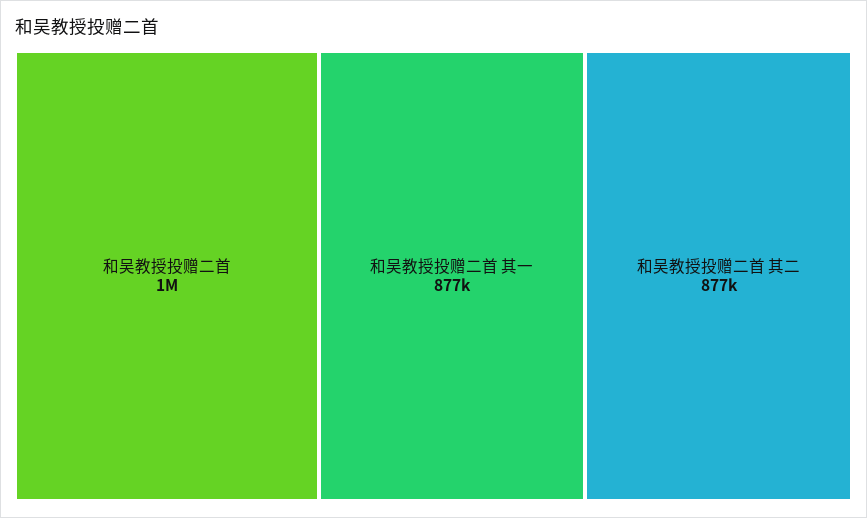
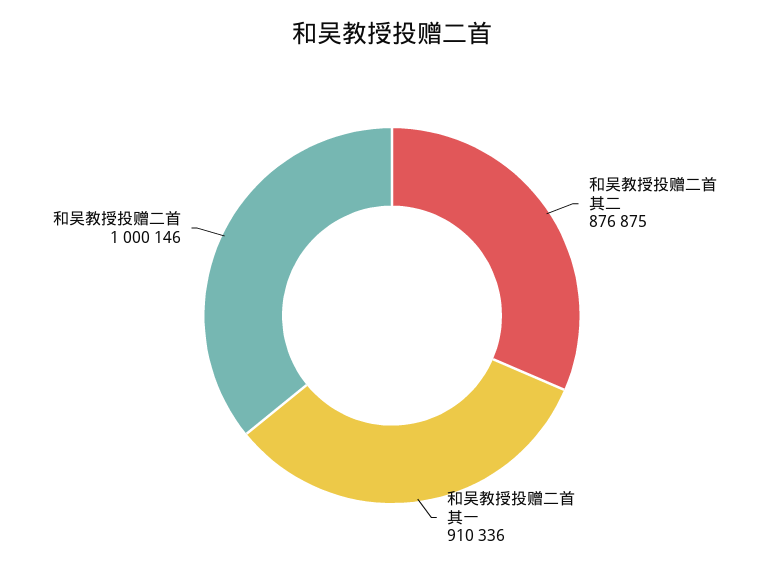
和吴教授投赠二首 其一: 877000 -> 910336

